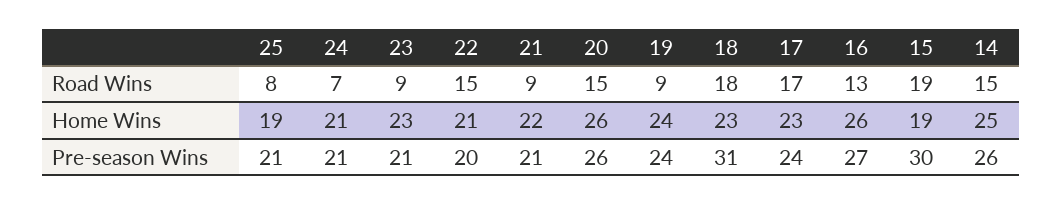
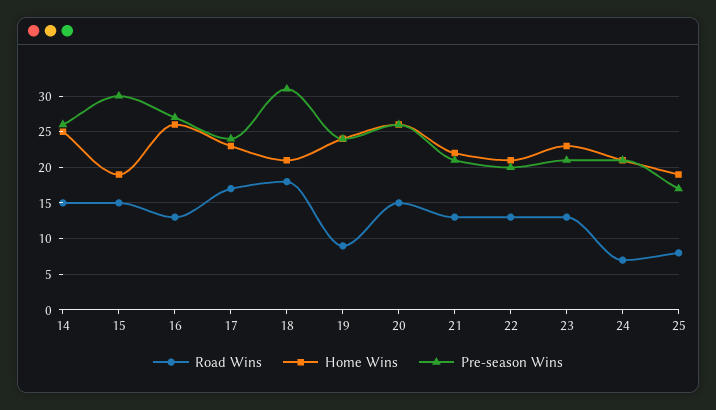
Road Wins, 23: 9 -> 13
Road Wins, 22: 15 -> 13
Road Wins, 21: 9 -> 13
Road Wins, 15: 19 -> 15
Home Wins, 18: 23 -> 21
Pre-season Wins, 25: 21 -> 17

